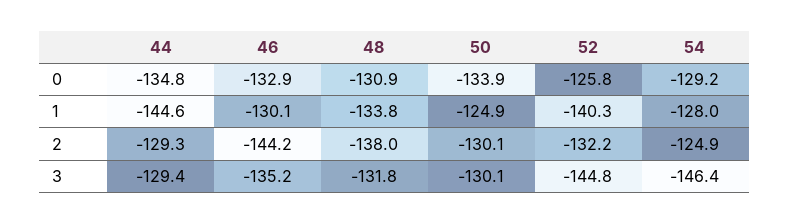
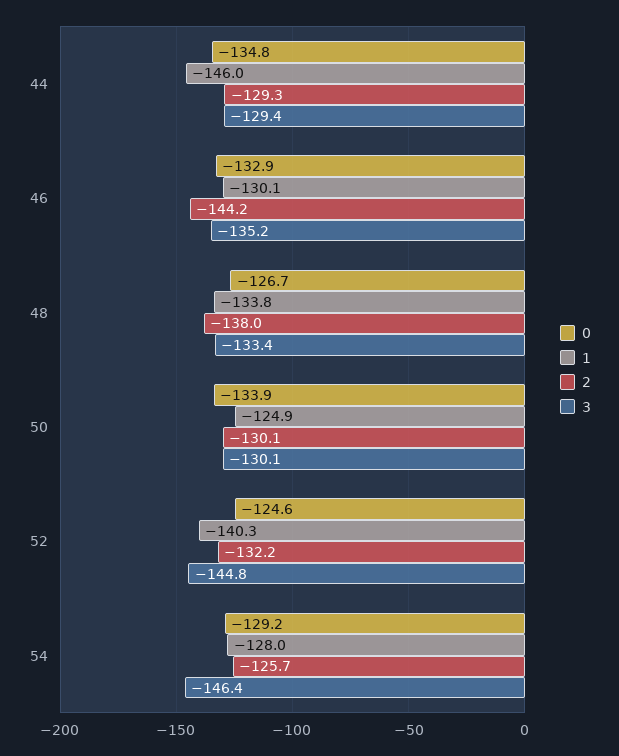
0, 48: -130.9 -> -126.7
0, 52: -125.8 -> -124.6
1, 44: -144.6 -> -146
2, 54: -124.9 -> -125.7
3, 48: -131.8 -> -133.4

